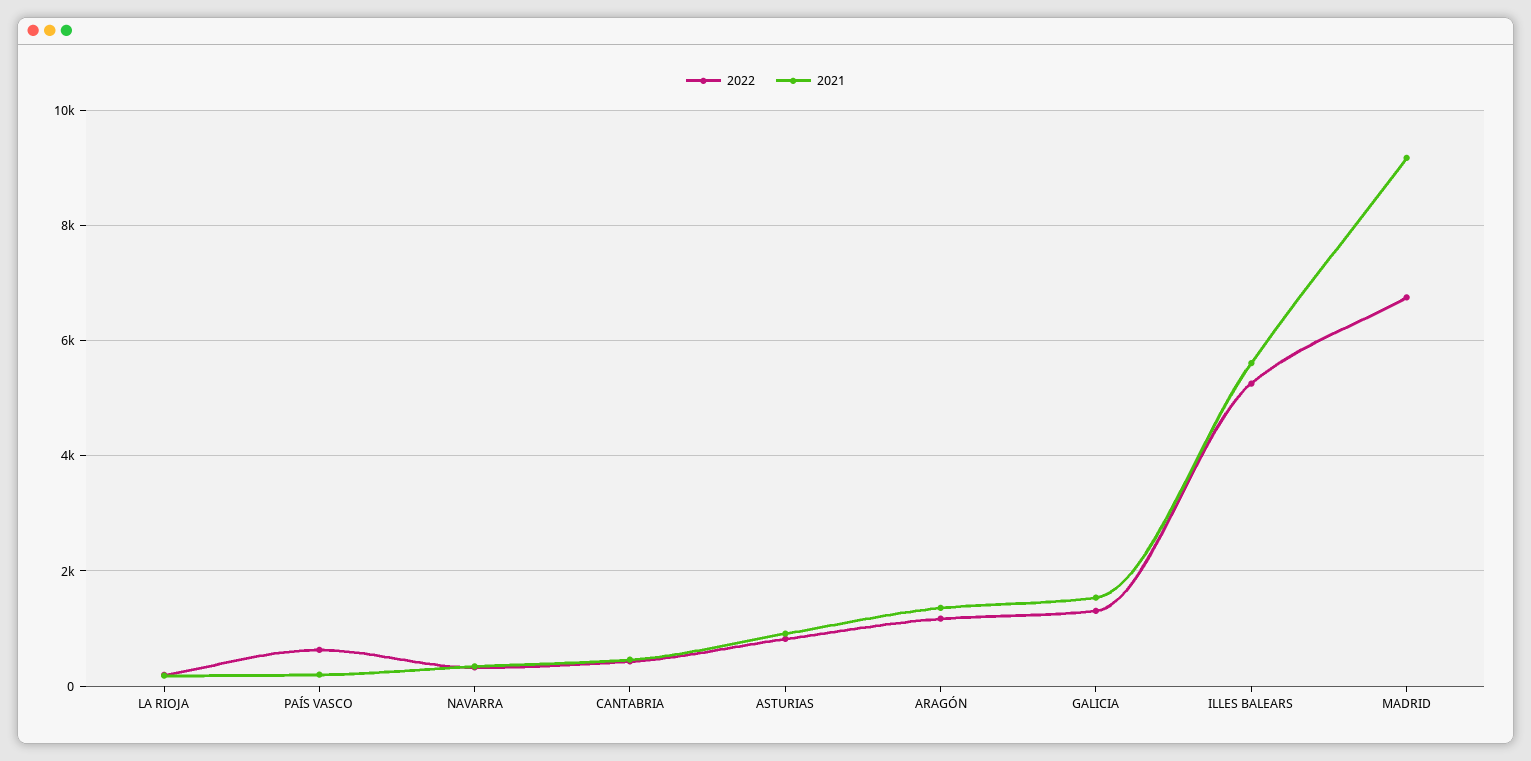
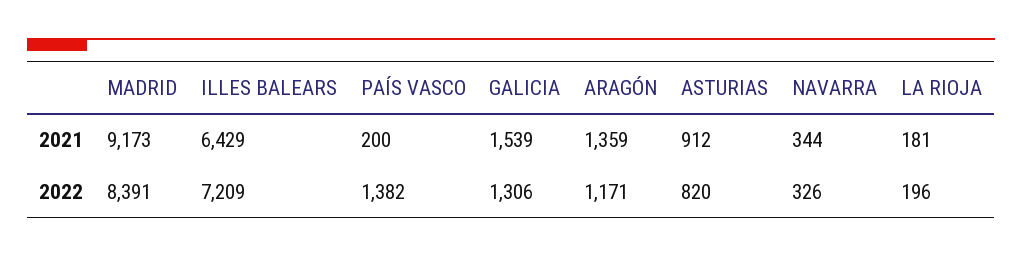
2022, PAÍS VASCO: 600 -> 1382
2022, CANTABRIA: 400 -> none
2021, CANTABRIA: 400 -> none
2022, ILLES BALEARS: 5200 -> 7209
2021, ILLES BALEARS: 5600 -> 6429
2022, MADRID: 6800 -> 8391

